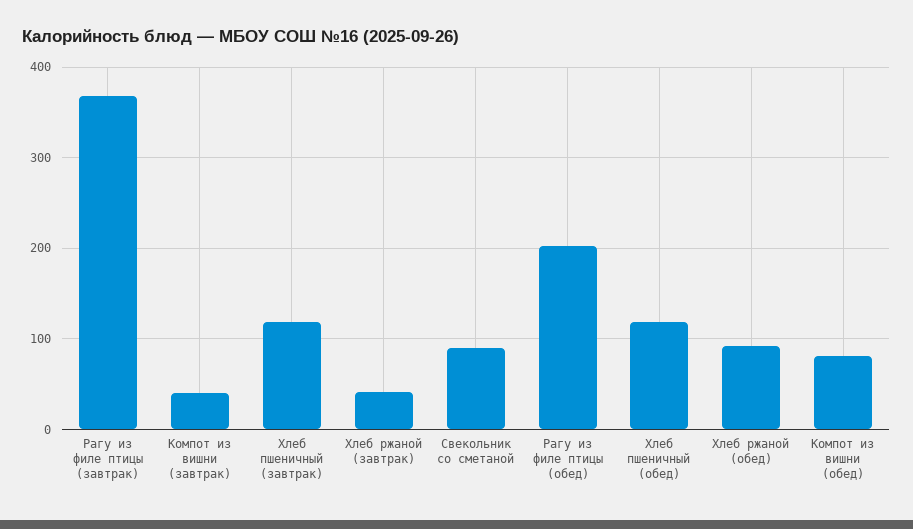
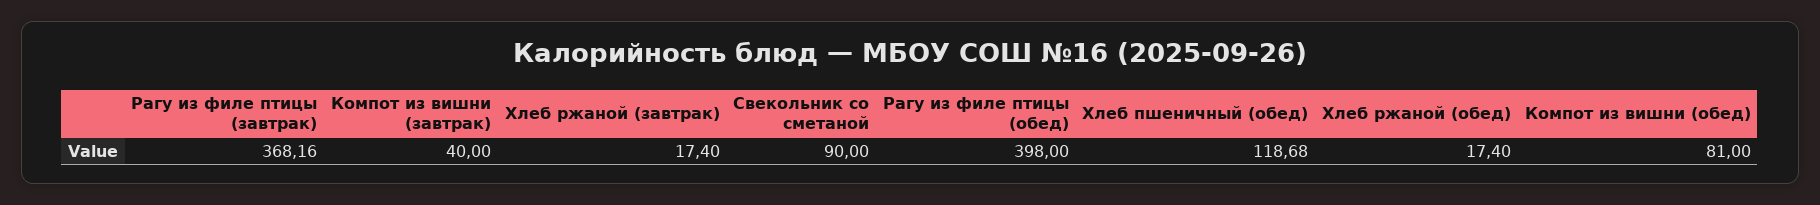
Хлеб пшеничный (завтрак): 120 -> none
Хлеб ржаной (завтрак): 40 -> 17.4
Рагу из филе птицы (обед): 200 -> 398
Хлеб ржаной (обед): 90 -> 17.4

